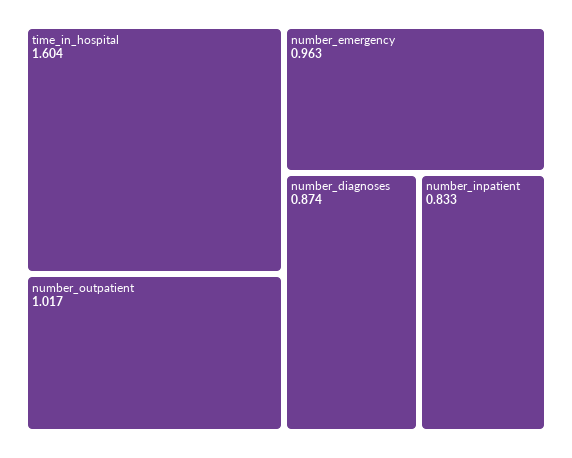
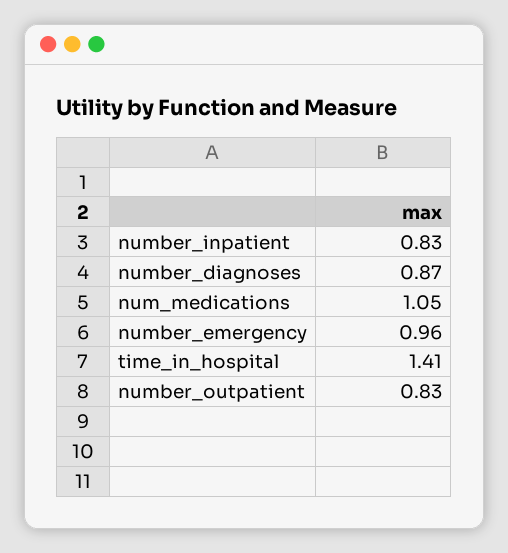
time_in_hospital: 1.604 -> 1.41
number_outpatient: 1.017 -> 0.83
num_medications: none -> 1.05

